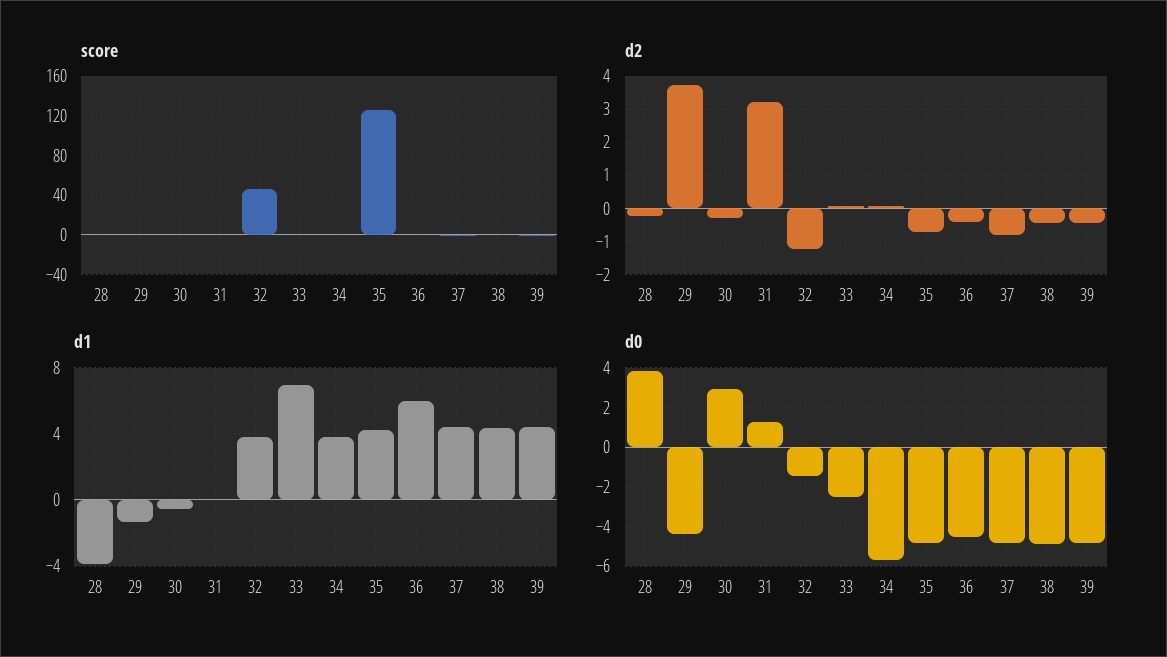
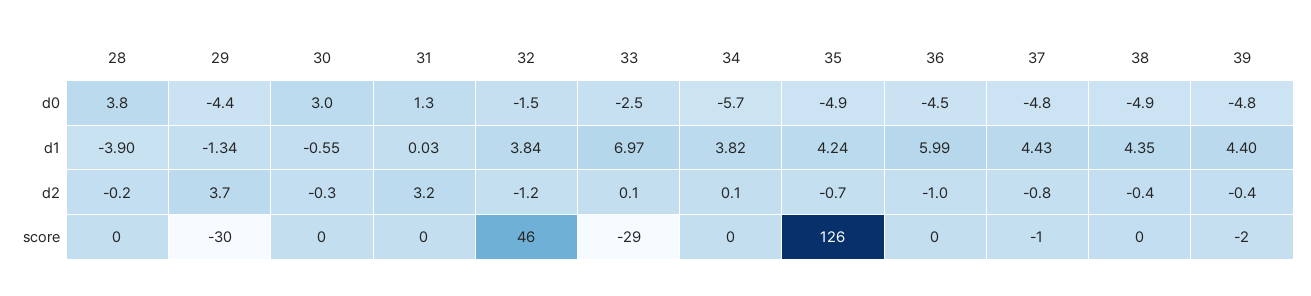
score, 29: 0 -> -30
score, 33: 0 -> -29
d2, 36: -0.4 -> -1

